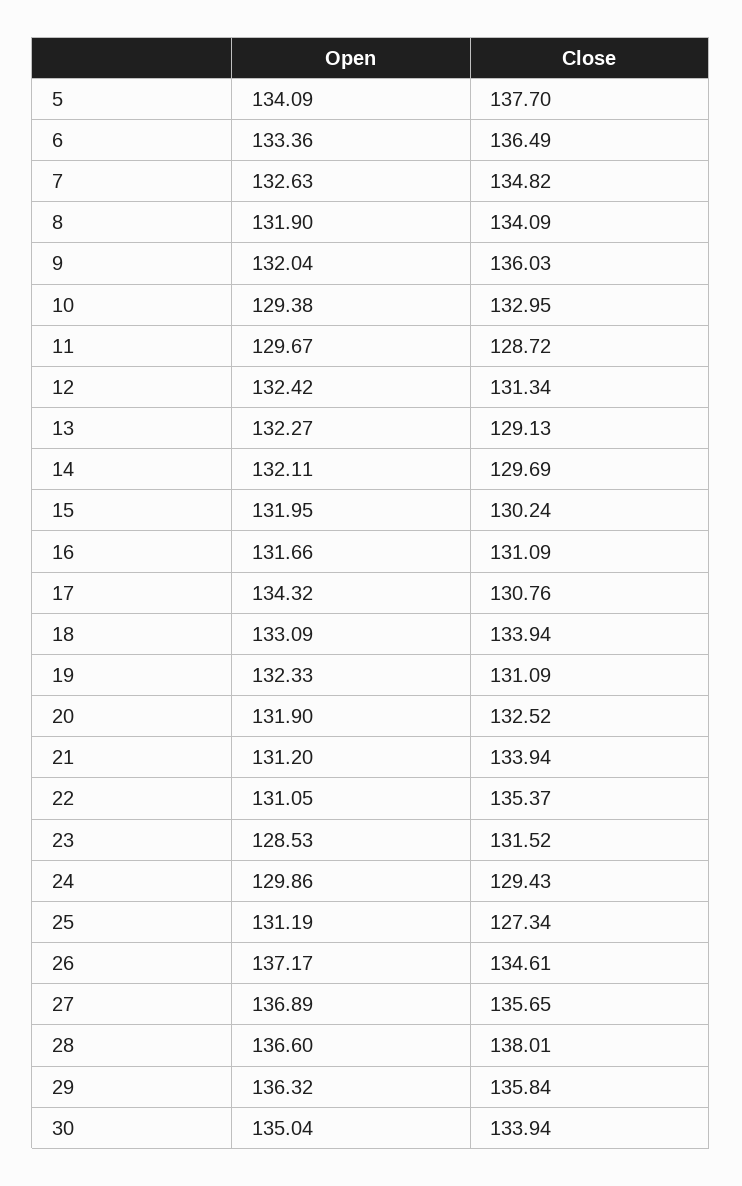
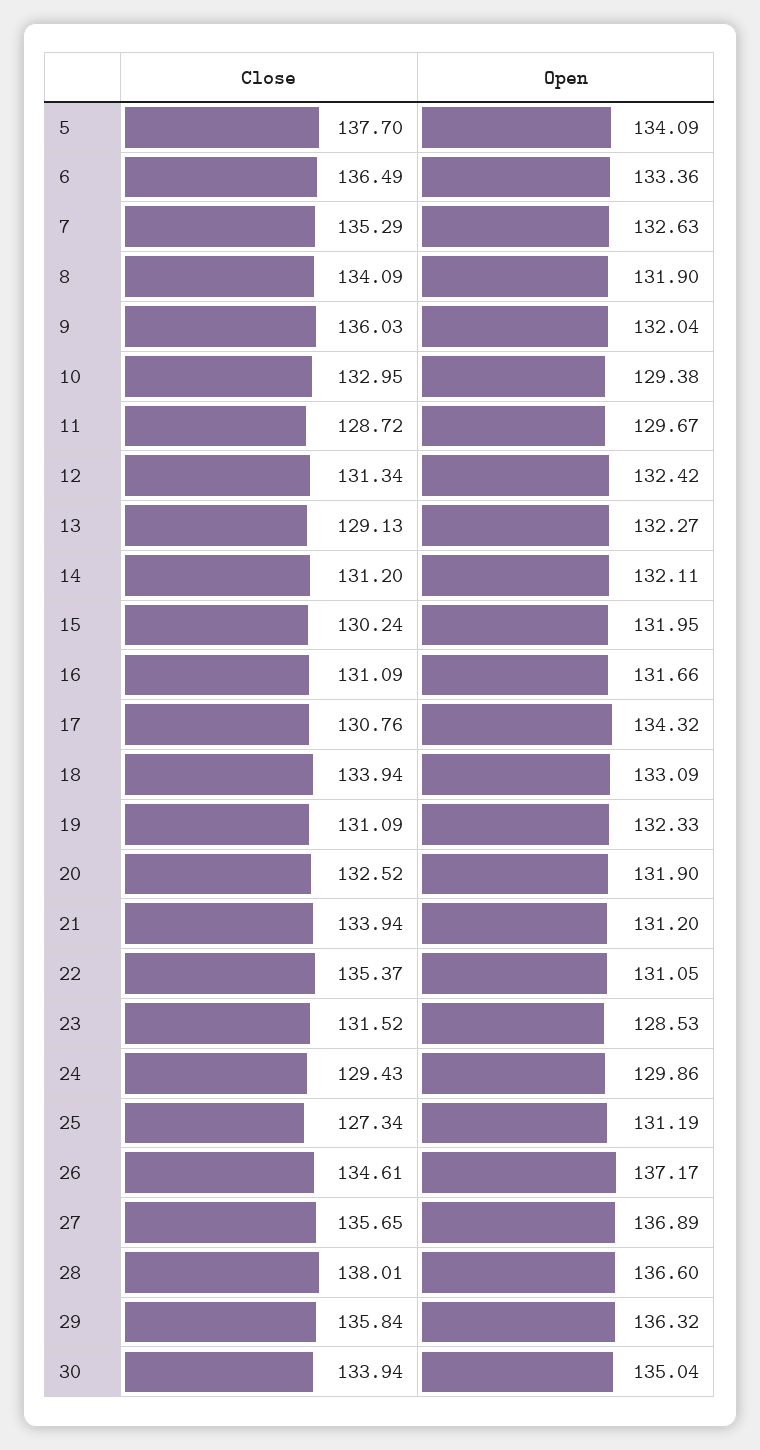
Close, 7: 134.82 -> 135.29
Close, 14: 129.69 -> 131.2

